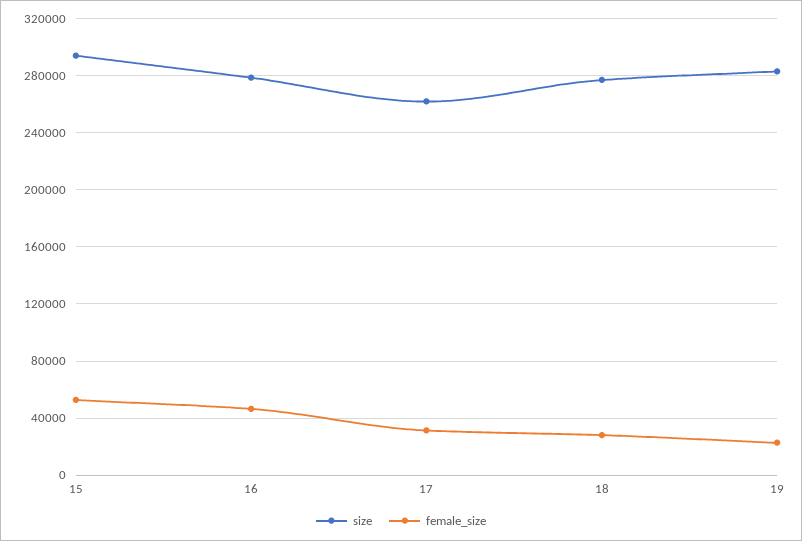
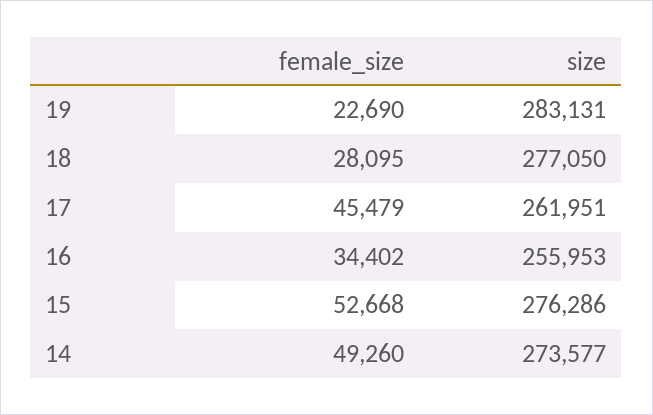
size, 15: 295000 -> 276286
size, 16: 280000 -> 255953
female_size, 16: 45000 -> 34402
female_size, 17: 30000 -> 45479
female_size, 14: none -> 49260
size, 14: none -> 273577

